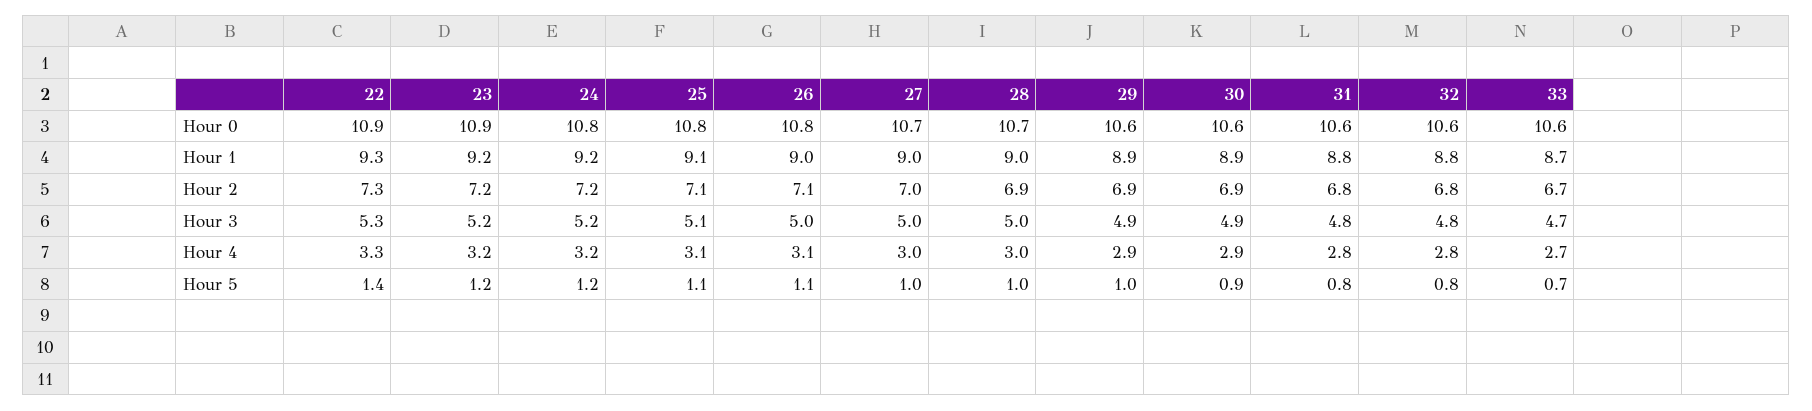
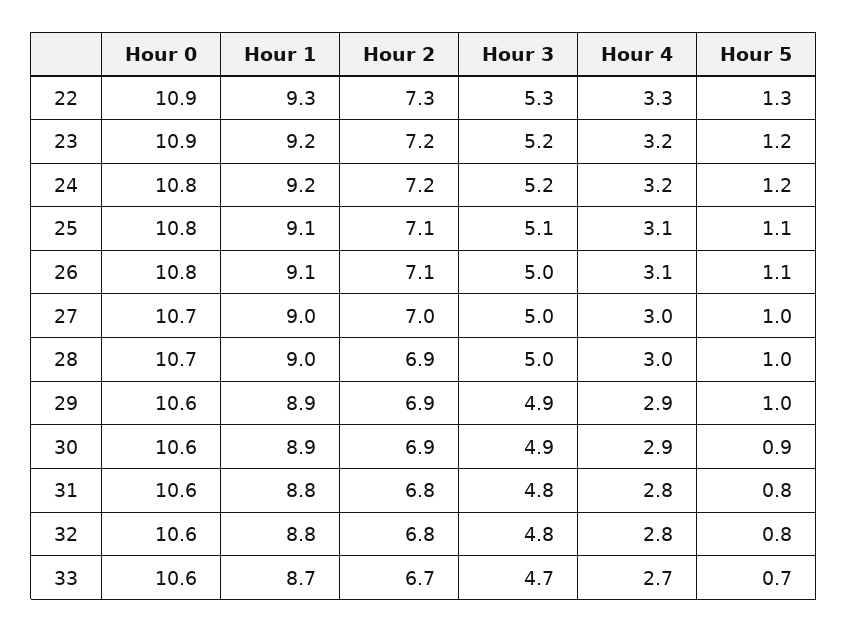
26, Hour 1: 9 -> 9.1
22, Hour 5: 1.4 -> 1.3

